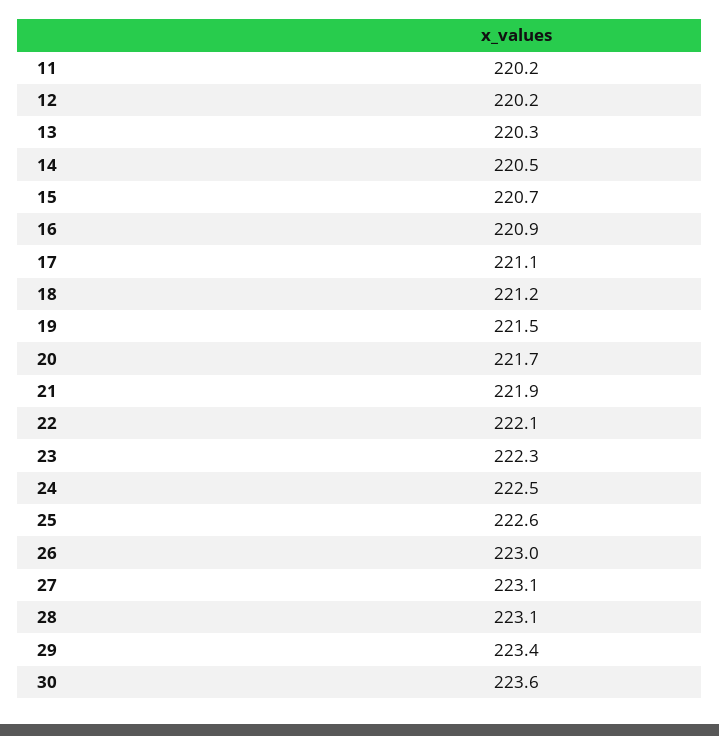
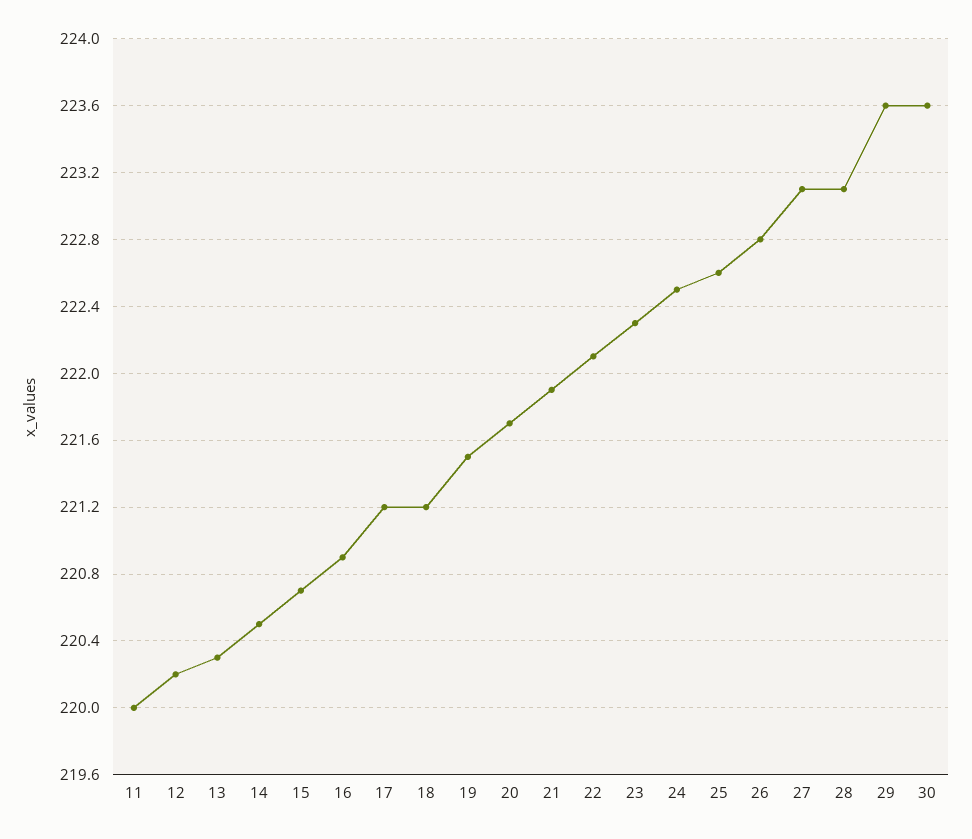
11: 220.2 -> 220
17: 221.1 -> 221.2
26: 223 -> 222.8
29: 223.4 -> 223.6

